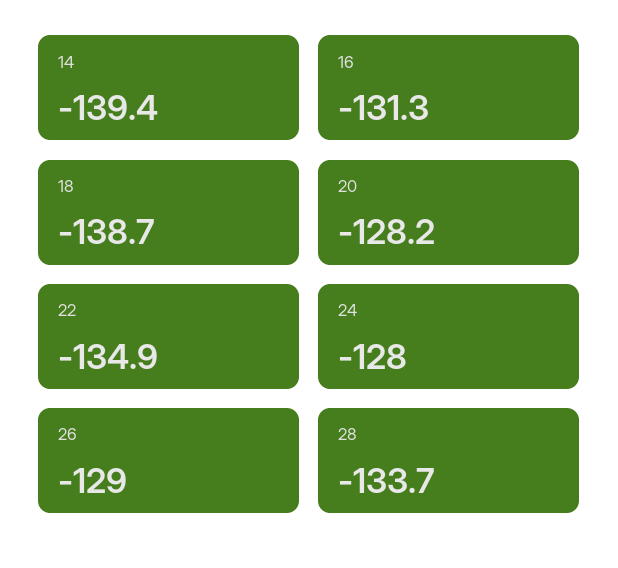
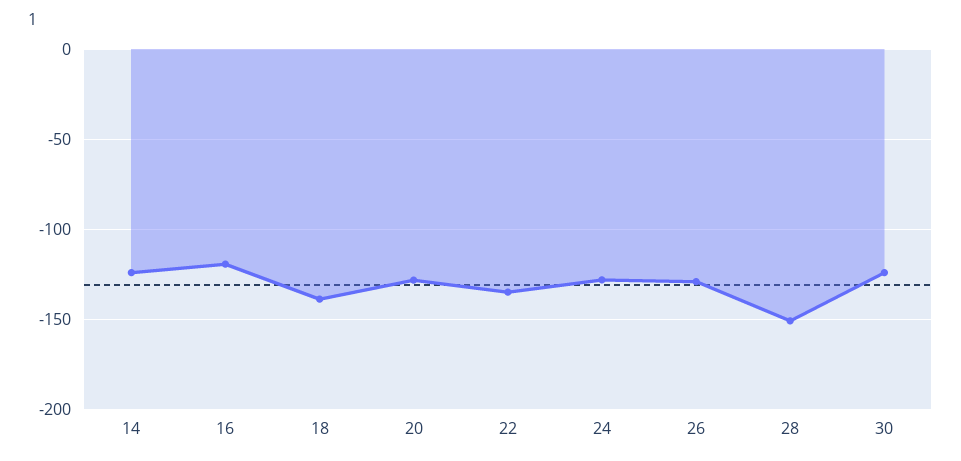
14: -139.4 -> -125
16: -131.3 -> -120
28: -133.7 -> -150
30: none -> -125

